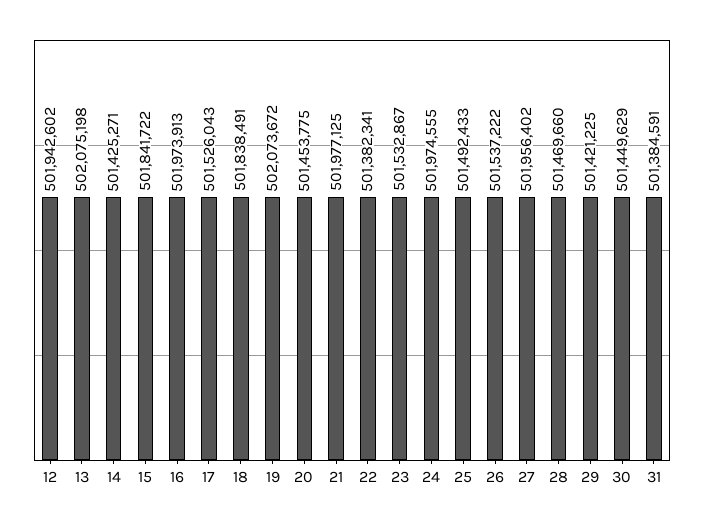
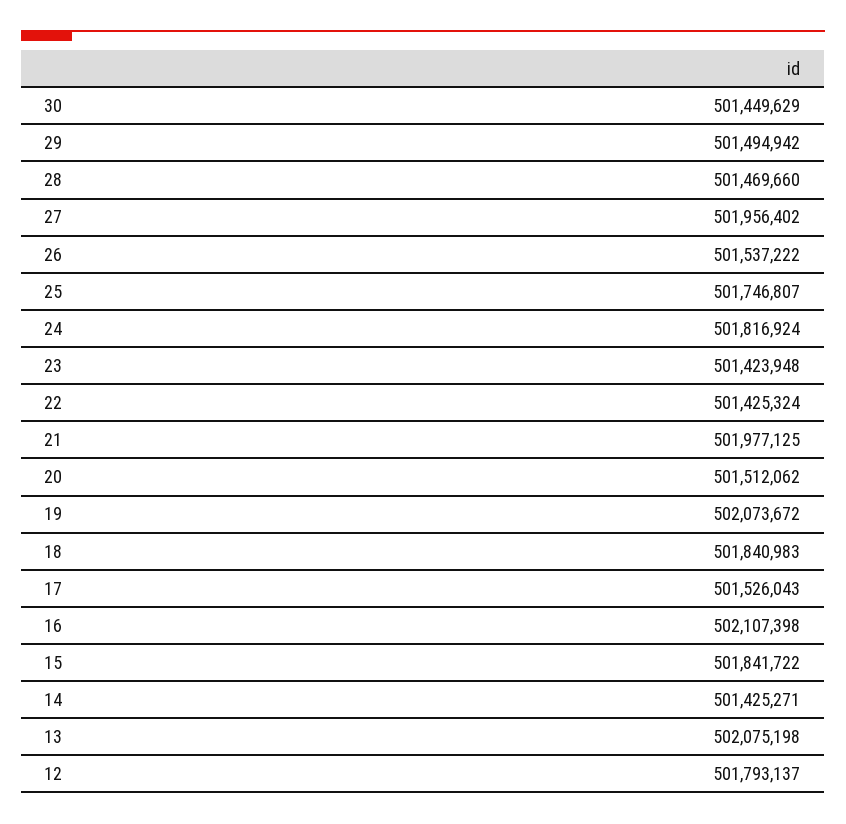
12: 501942602 -> 501793137
16: 501973913 -> 502107398
18: 501838491 -> 501840983
20: 501453775 -> 501512062
22: 501382341 -> 501425324
23: 501532867 -> 501423948
24: 501974555 -> 501816924
25: 501492433 -> 501746807
29: 501421225 -> 501494942
31: 501384591 -> none

